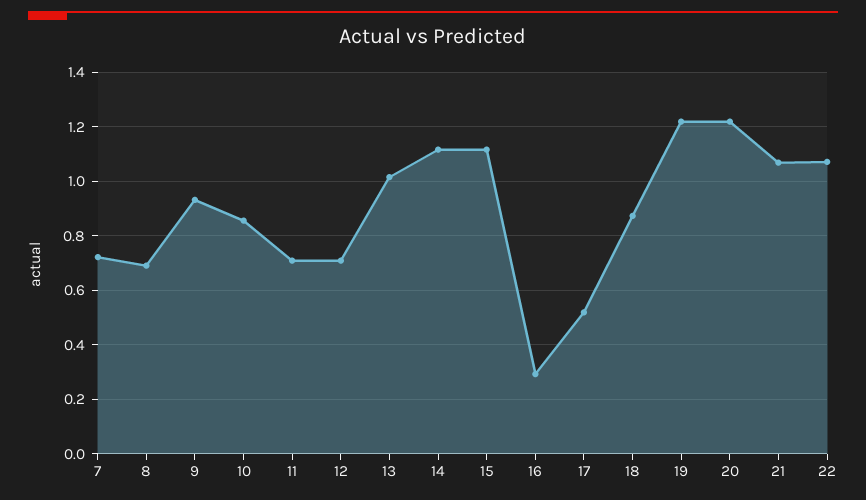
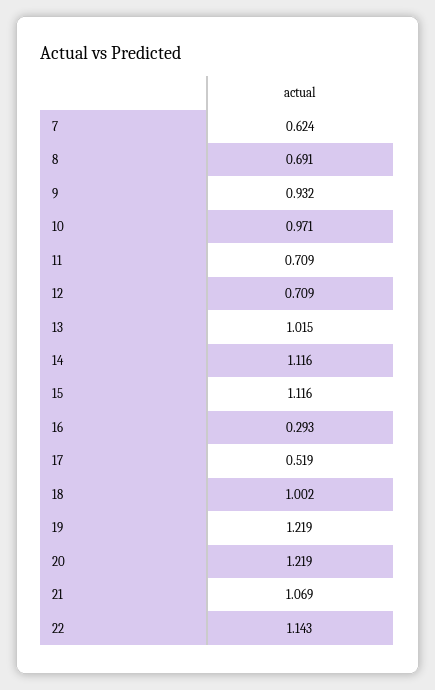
7: 0.725 -> 0.624
10: 0.85 -> 0.971
18: 0.875 -> 1.002
22: 1.075 -> 1.143

